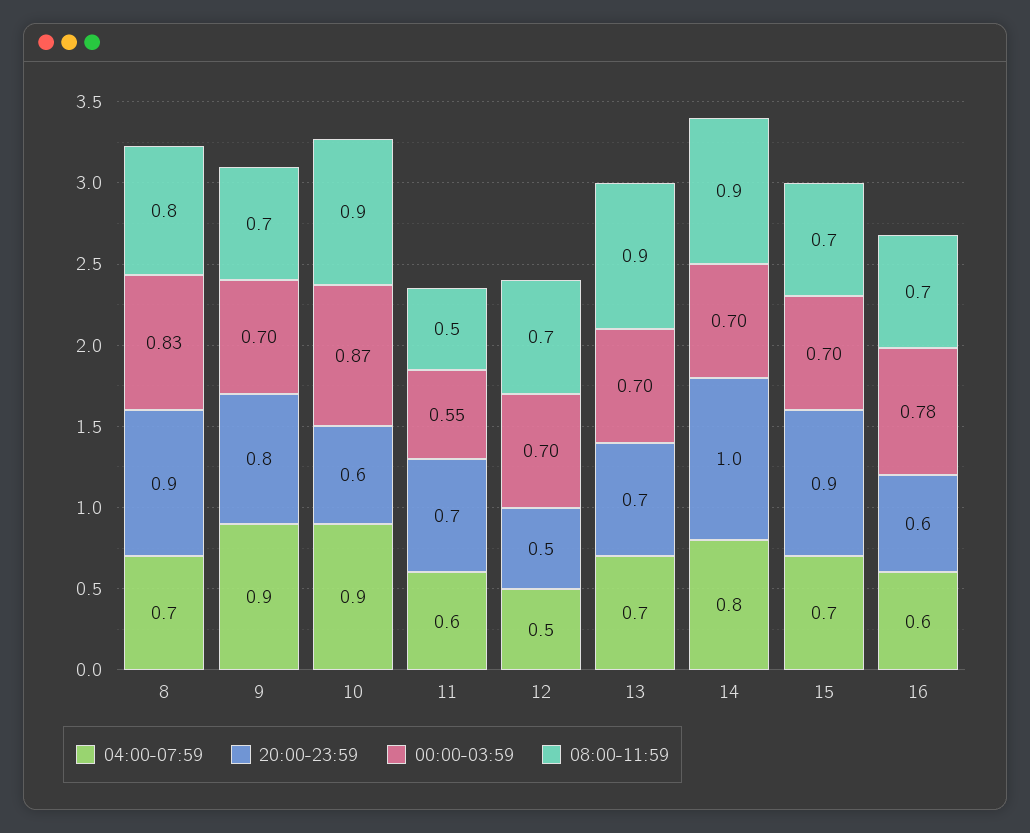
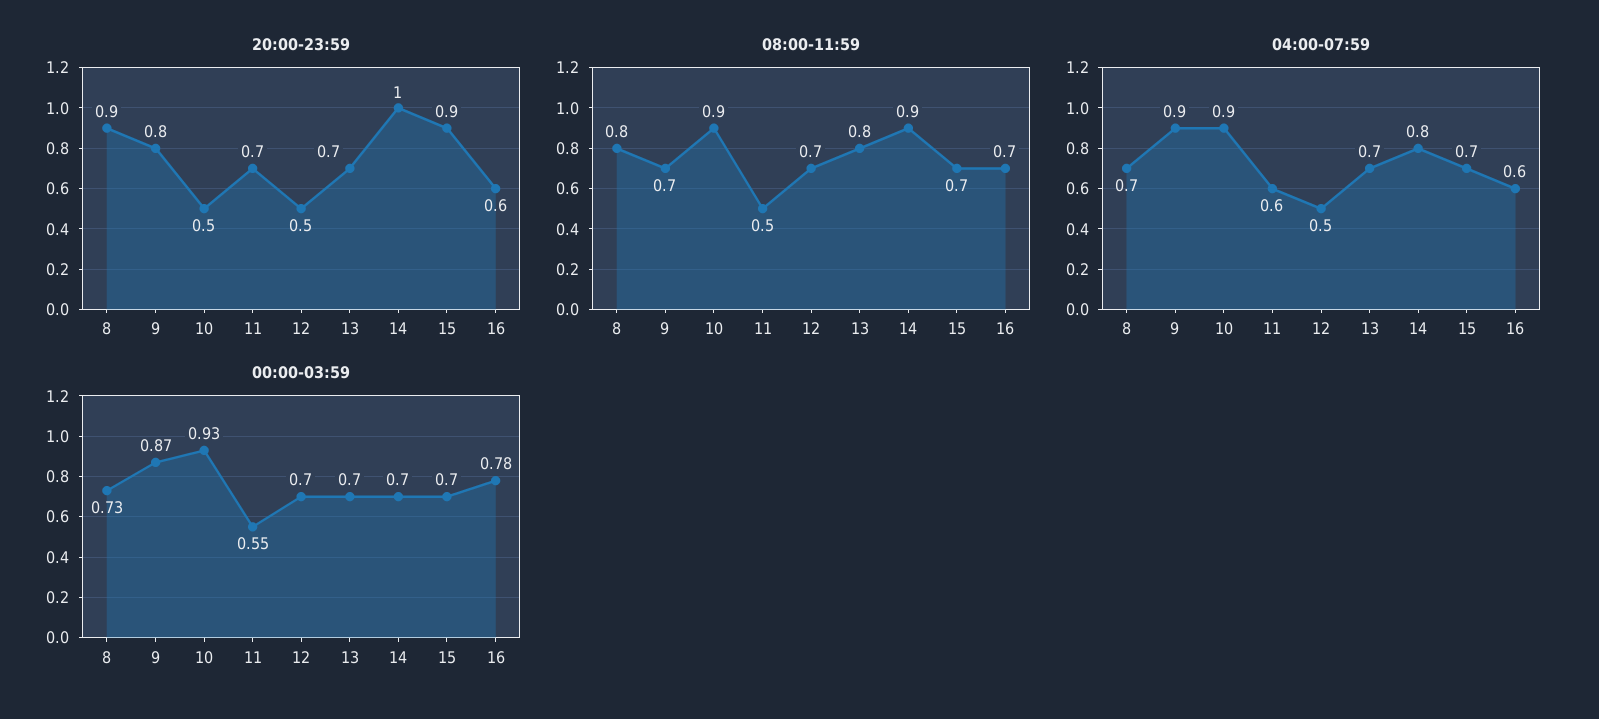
00:00-03:59, 8: 0.83 -> 0.73
00:00-03:59, 9: 0.7 -> 0.87
20:00-23:59, 10: 0.6 -> 0.5
00:00-03:59, 10: 0.87 -> 0.93
08:00-11:59, 13: 0.9 -> 0.8

